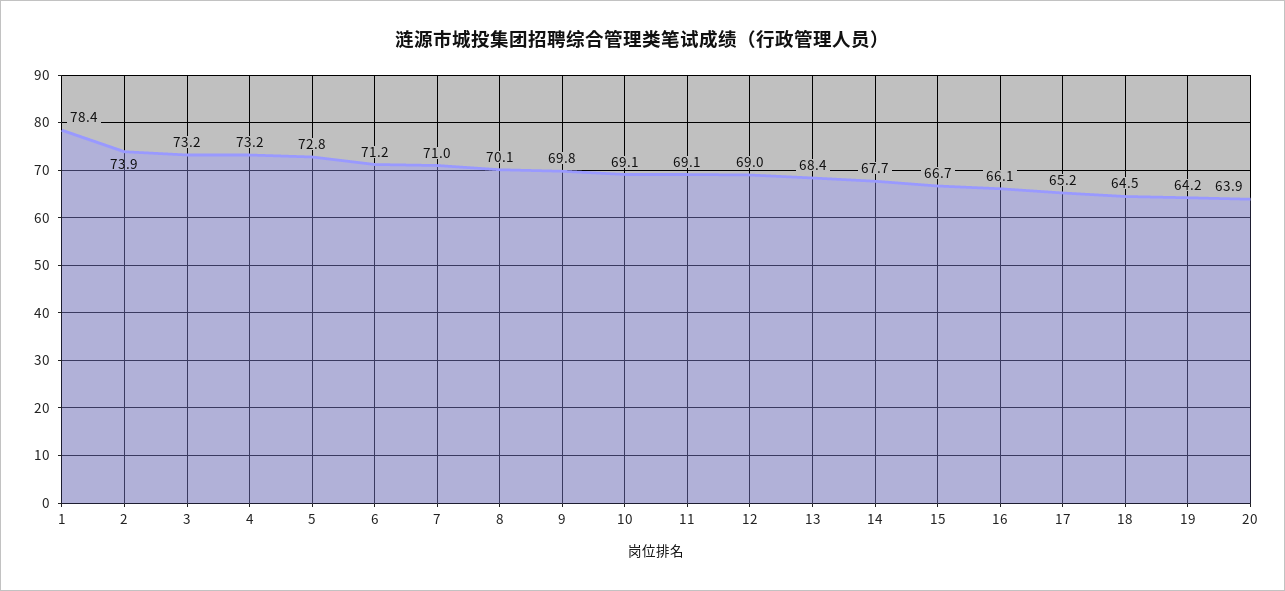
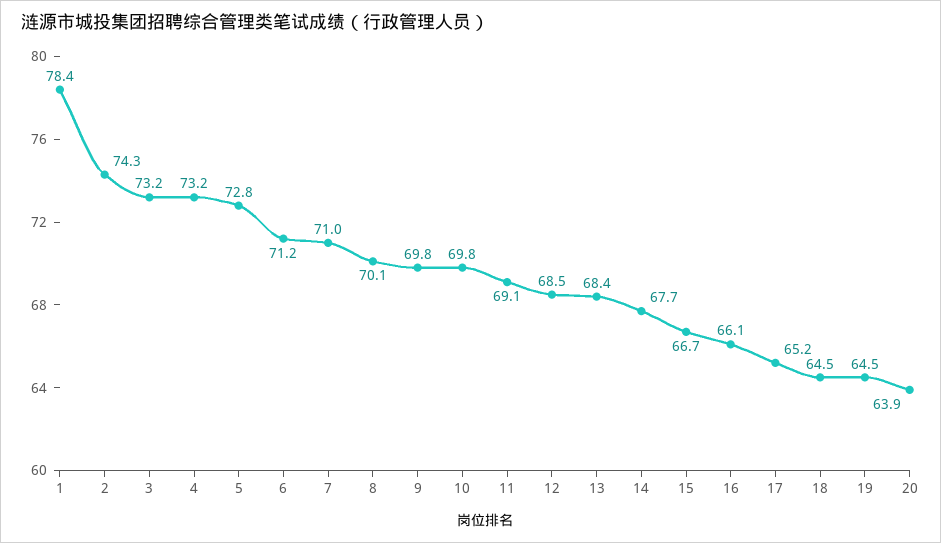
2: 73.9 -> 74.3
10: 69.1 -> 69.8
12: 69 -> 68.5
19: 64.2 -> 64.5

